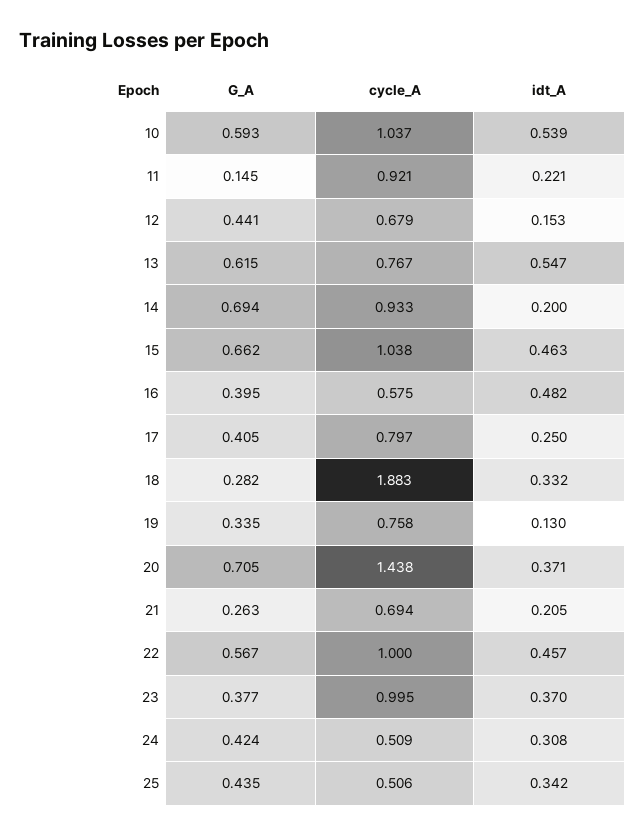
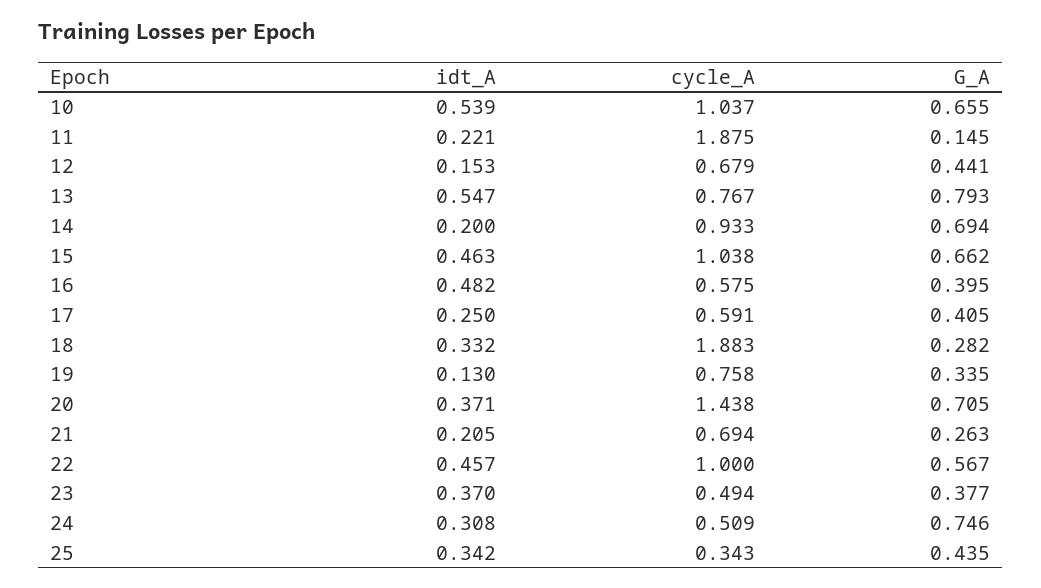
G_A, 10: 0.593 -> 0.655
cycle_A, 11: 0.921 -> 1.875
G_A, 13: 0.615 -> 0.793
cycle_A, 17: 0.797 -> 0.591
cycle_A, 23: 0.995 -> 0.494
G_A, 24: 0.424 -> 0.746
cycle_A, 25: 0.506 -> 0.343

